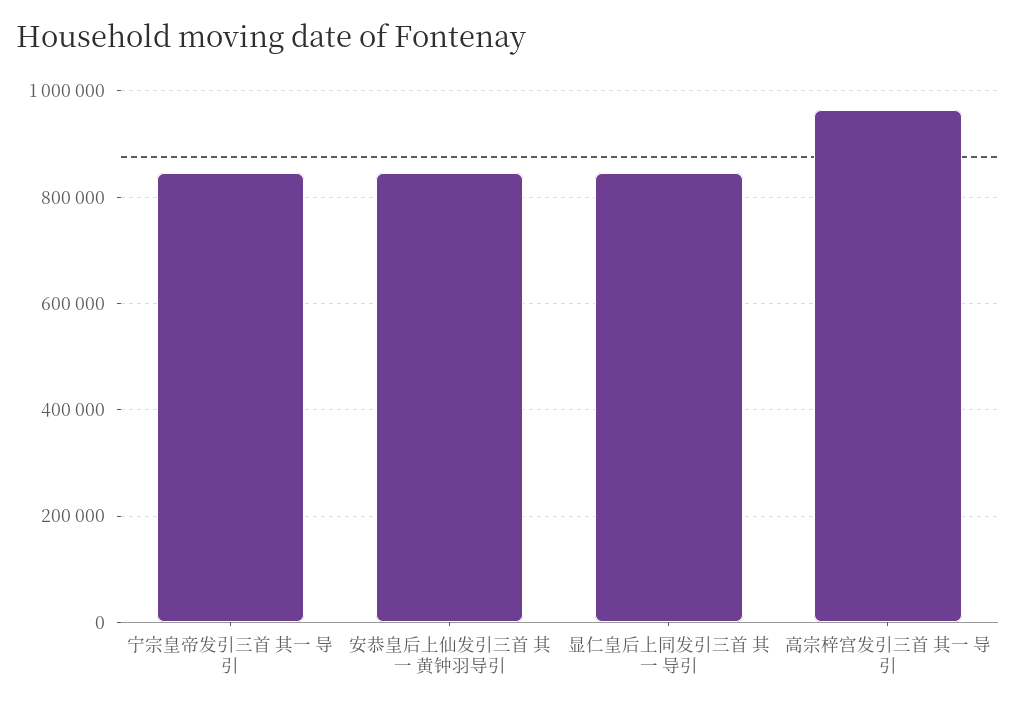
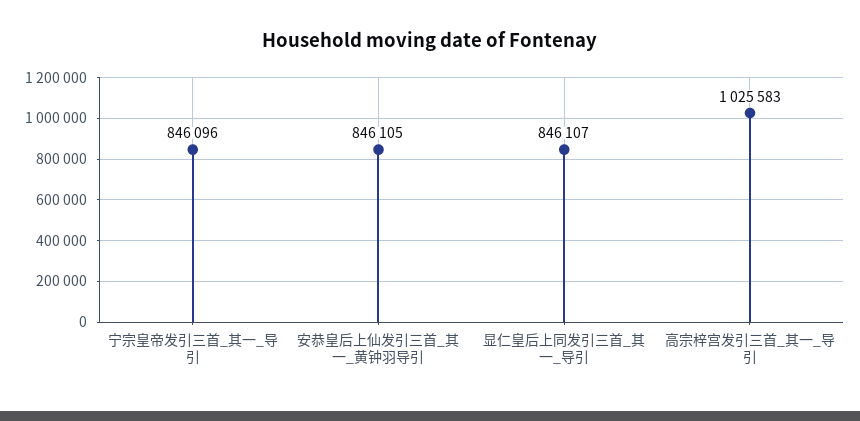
高宗梓宫发引三首 其一 导引: 960000 -> 1025583

